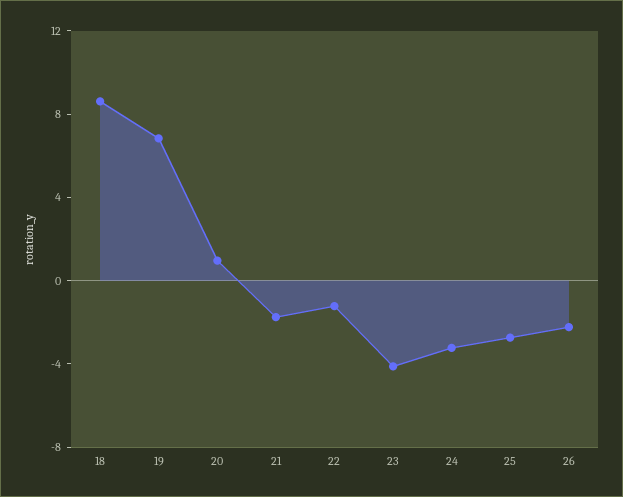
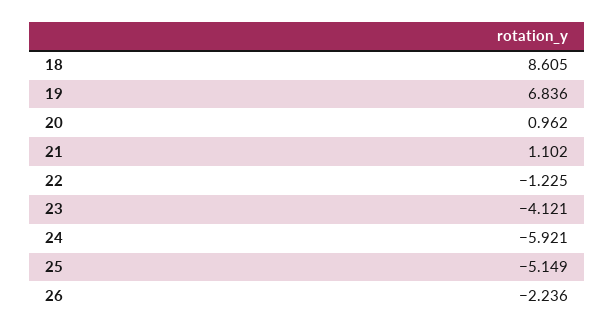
21: -2 -> 1.102
24: -3 -> -5.921
25: -3 -> -5.149

